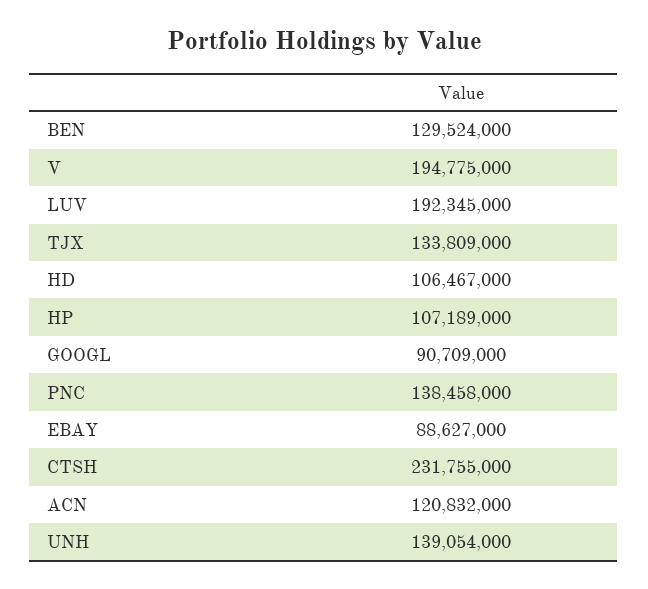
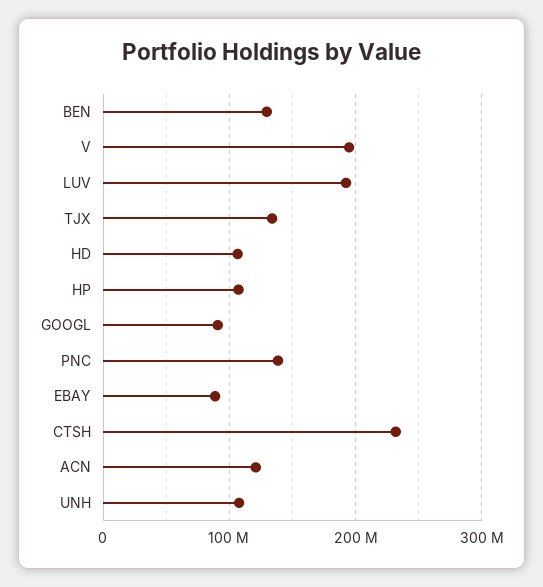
UNH: 139054000 -> 110000000

